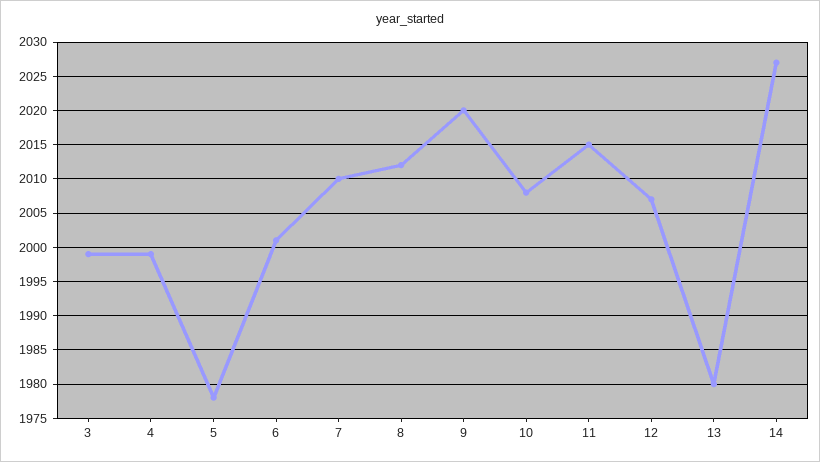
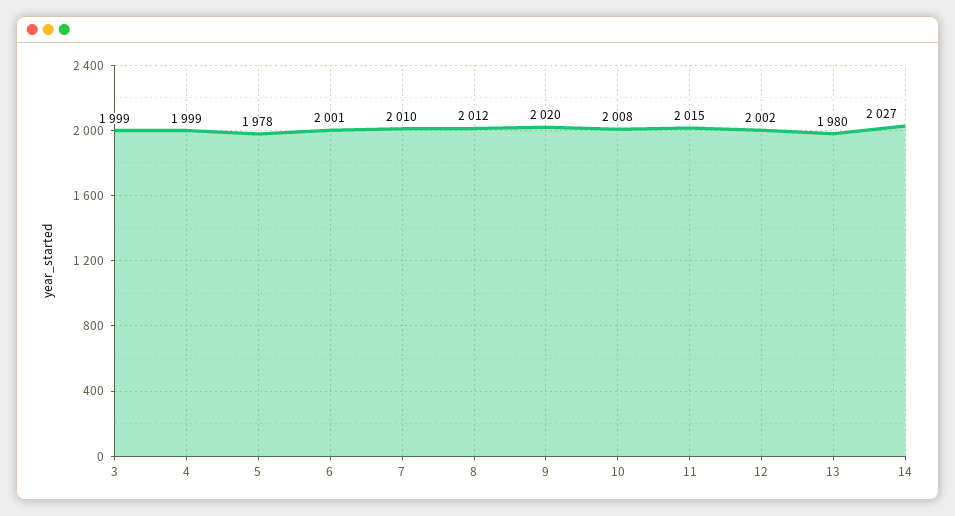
12: 2007 -> 2002

